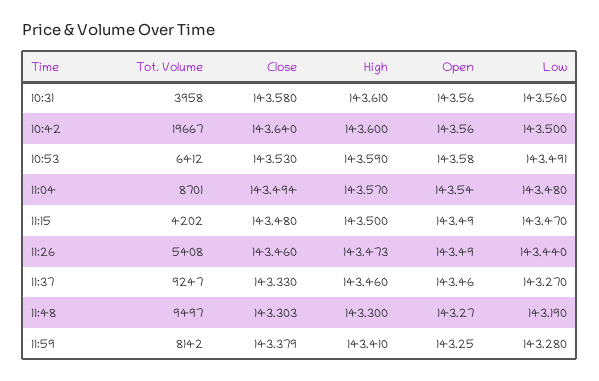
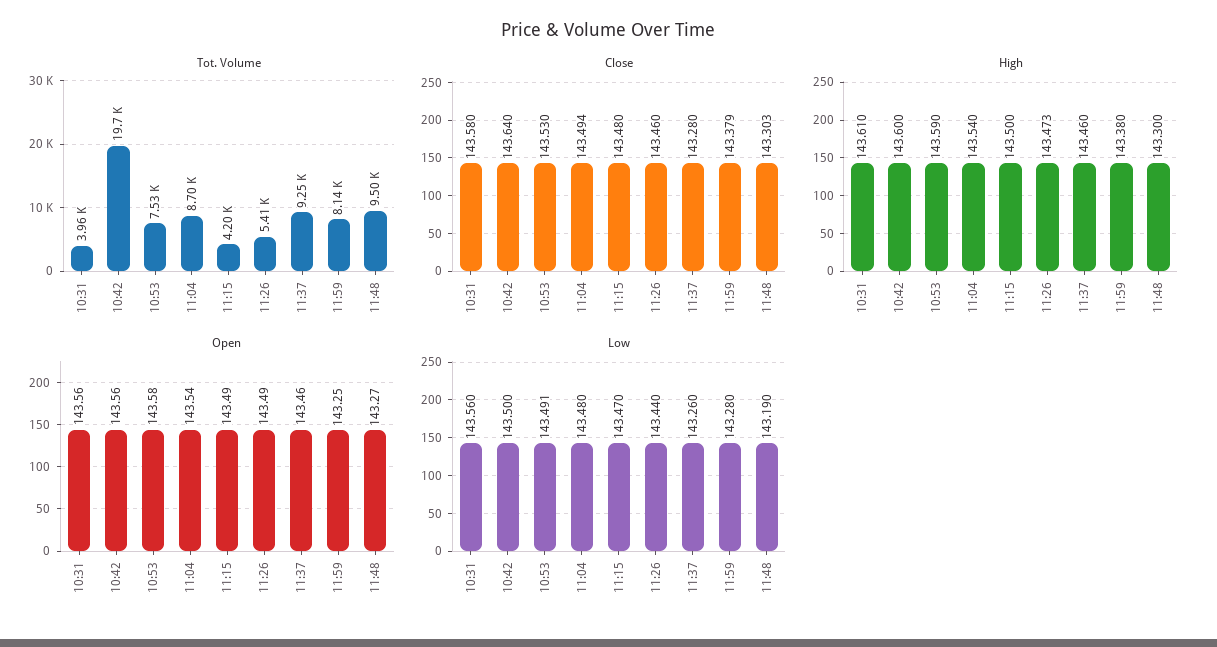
Tot. Volume, 10:53: 6412 -> 7530
High, 11:04: 143.57 -> 143.54
Close, 11:37: 143.33 -> 143.28
Low, 11:37: 143.27 -> 143.26
High, 11:59: 143.41 -> 143.38

